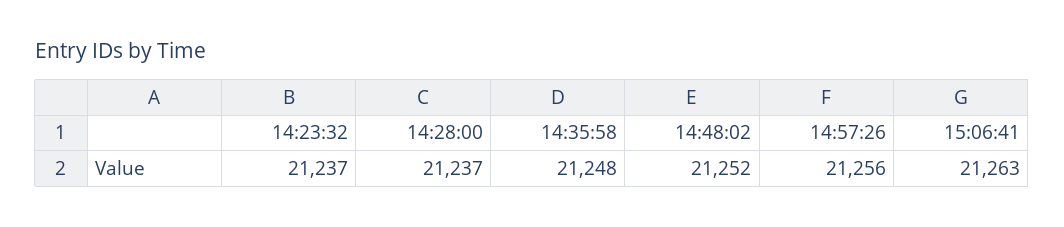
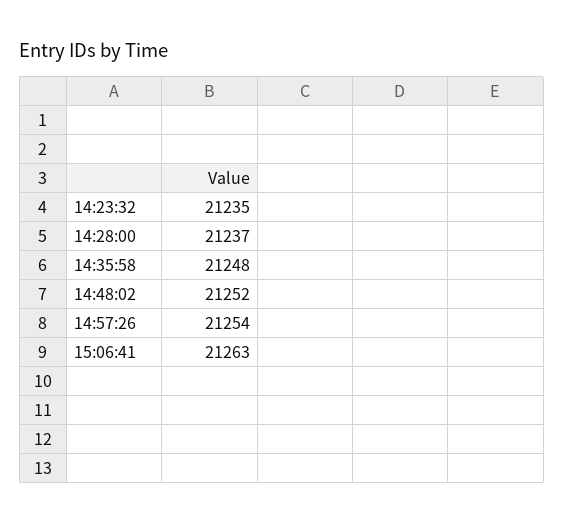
14:23:32: 21237 -> 21235
14:57:26: 21256 -> 21254

